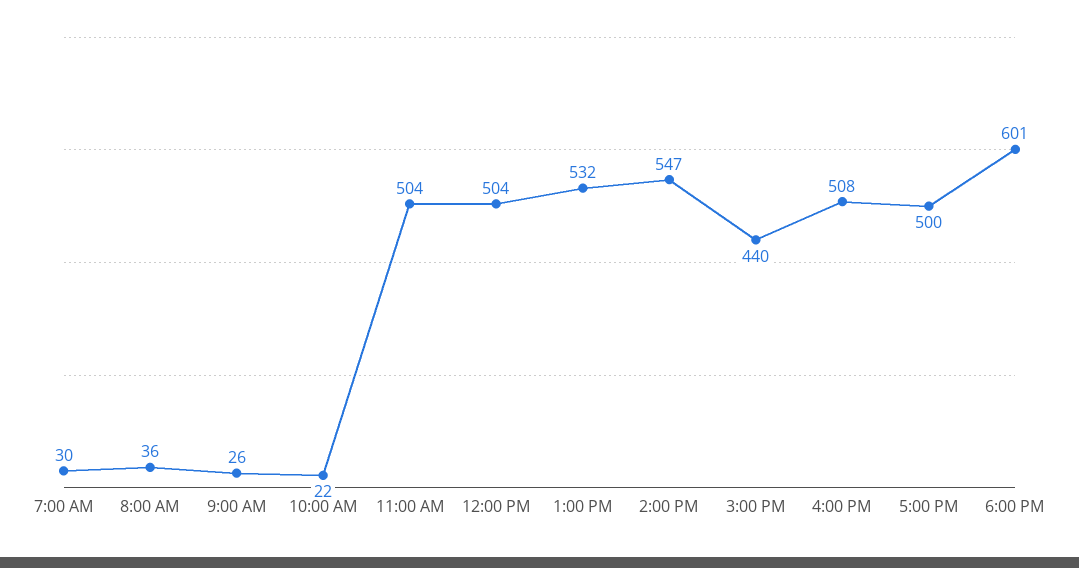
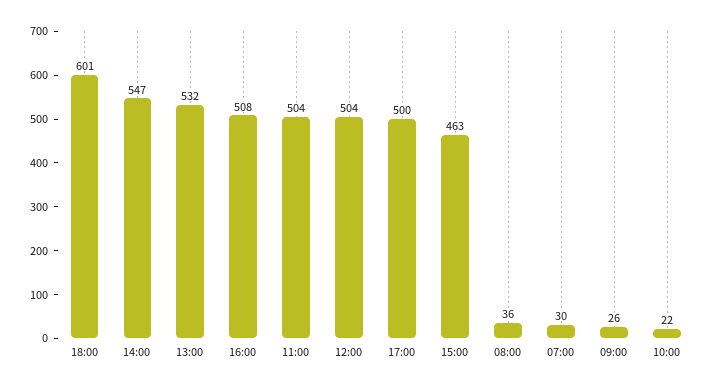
3:00 PM: 440 -> 463

